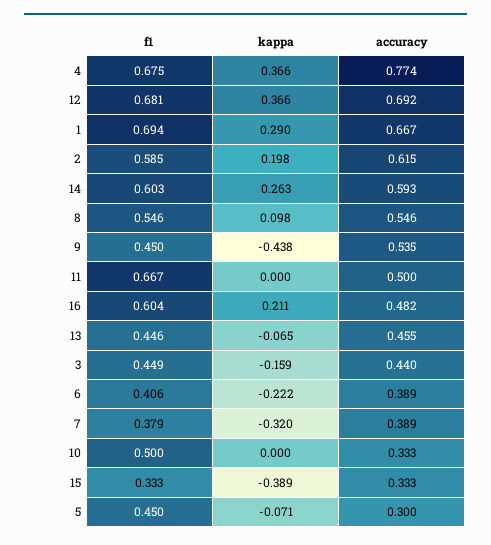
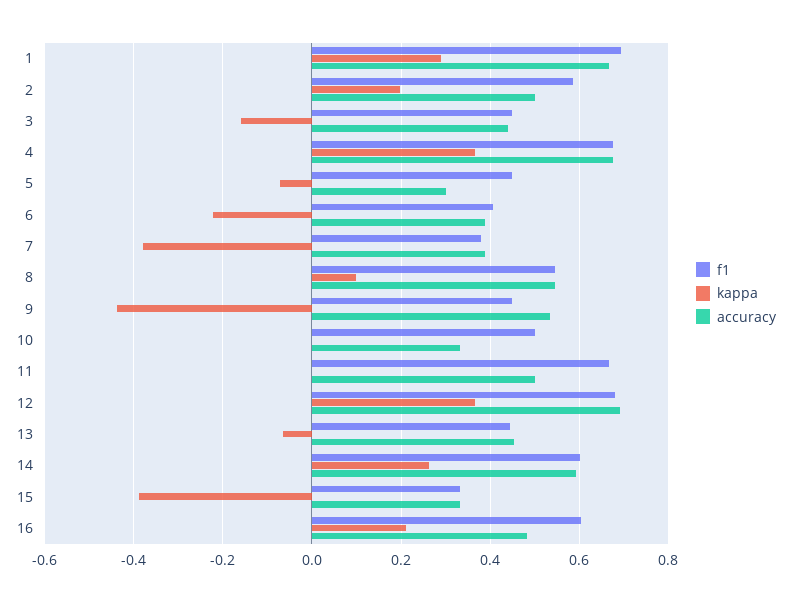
accuracy, 4: 0.774 -> 0.68
accuracy, 2: 0.615 -> 0.5
kappa, 7: -0.32 -> -0.38

